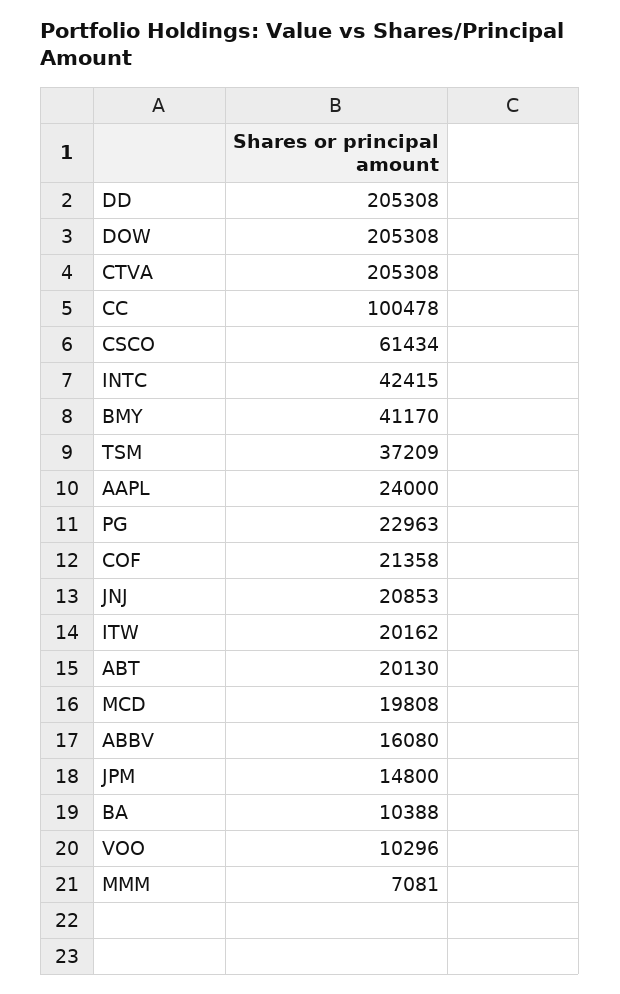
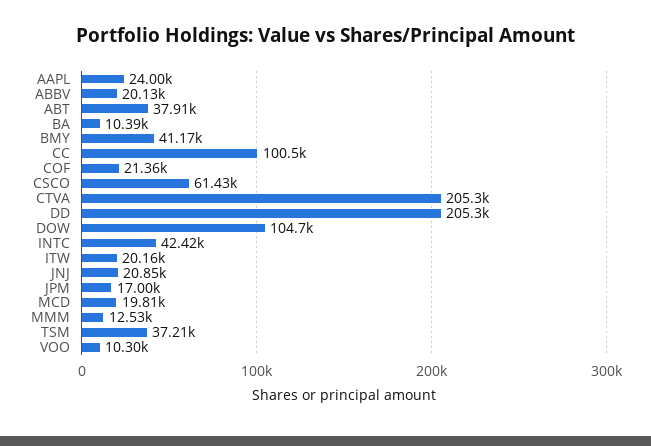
DOW: 205308 -> 104700
PG: 22963 -> none
ABT: 20130 -> 37910
ABBV: 16080 -> 20130
JPM: 14800 -> 17000
MMM: 7081 -> 12530

